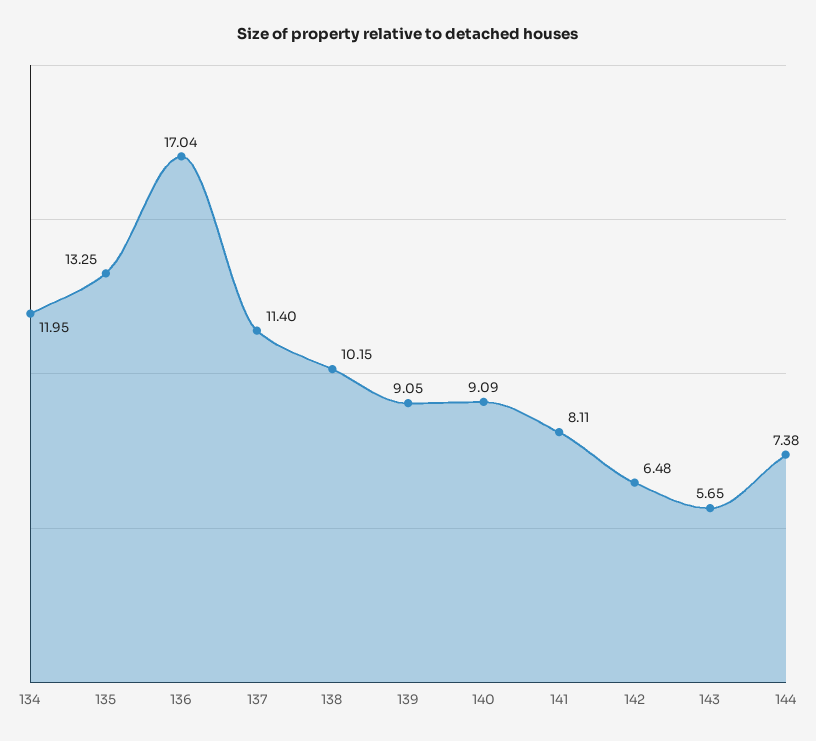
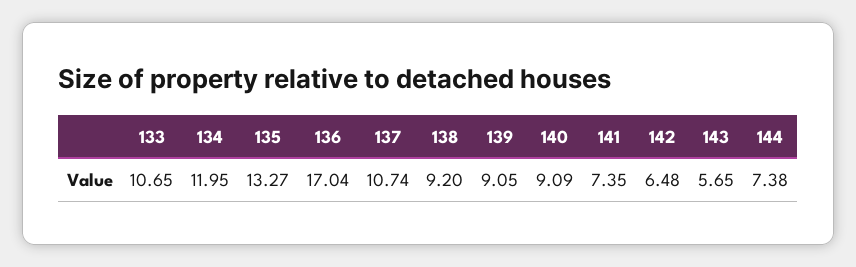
135: 13.25 -> 13.27
137: 11.4 -> 10.74
138: 10.15 -> 9.2
141: 8.11 -> 7.35
133: none -> 10.65

